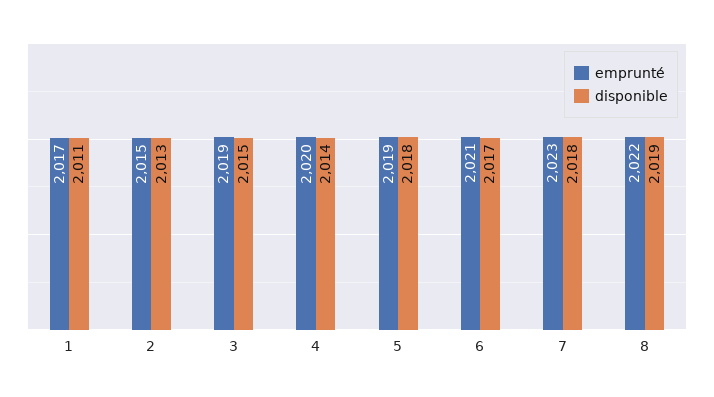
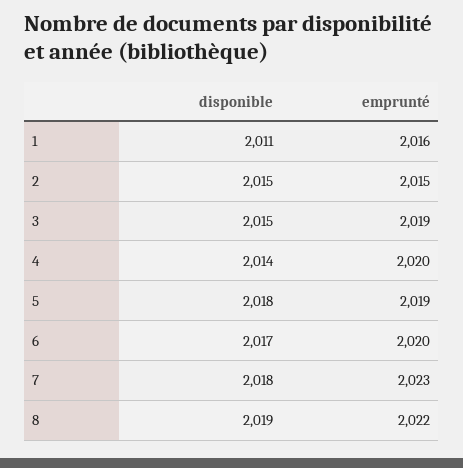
emprunté, 1: 2017 -> 2016
disponible, 2: 2013 -> 2015
emprunté, 6: 2021 -> 2020

